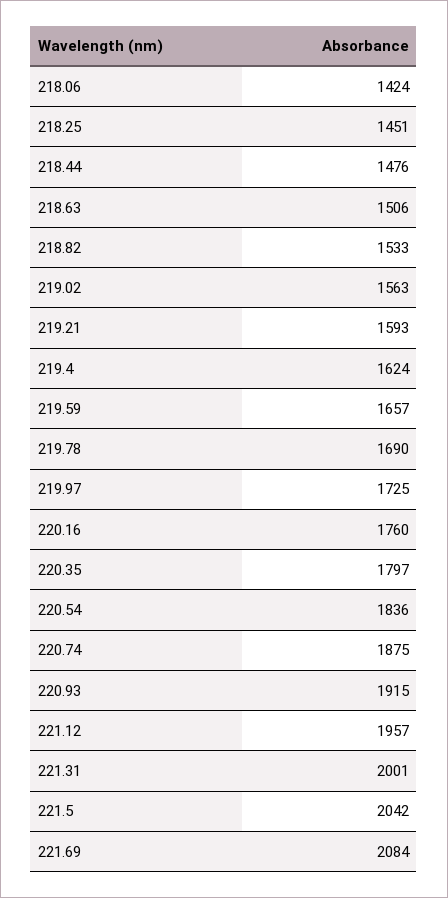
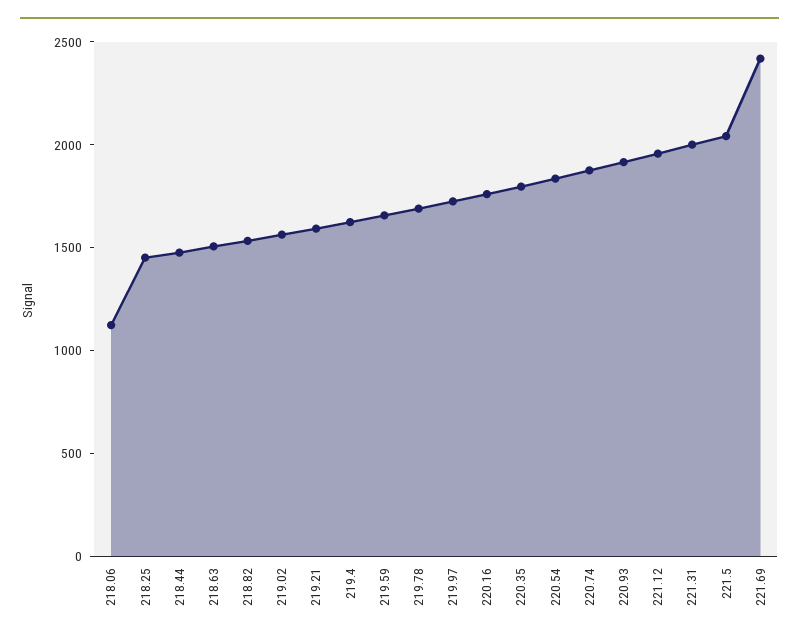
218.06: 1424 -> 1100
221.69: 2084 -> 2400

